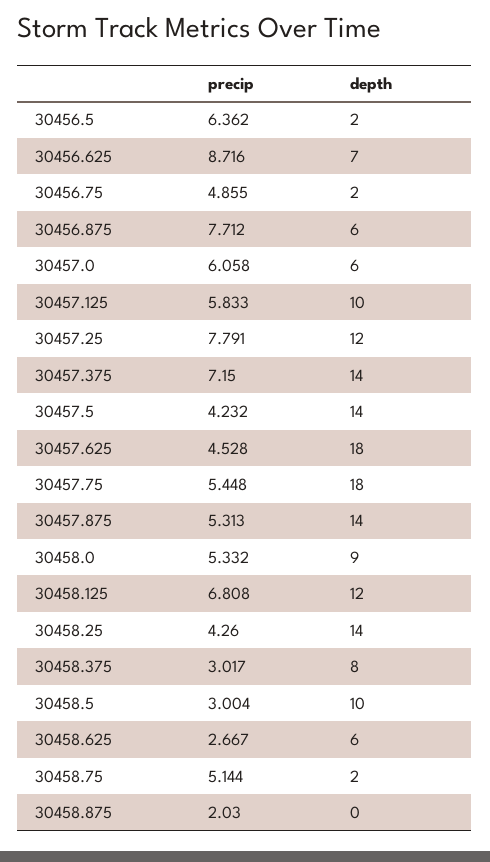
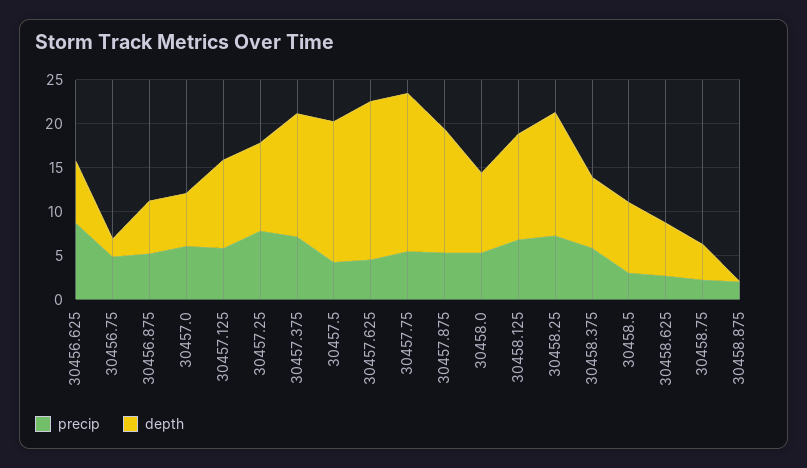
precip, 30456.5: 6.362 -> none
depth, 30456.5: 2 -> none
precip, 30456.875: 7.712 -> 5
depth, 30457.25: 12 -> 10
depth, 30457.5: 14 -> 16
precip, 30458.25: 4.26 -> 7
precip, 30458.375: 3.017 -> 6
depth, 30458.5: 10 -> 8
precip, 30458.75: 5.144 -> 2
depth, 30458.75: 2 -> 4

